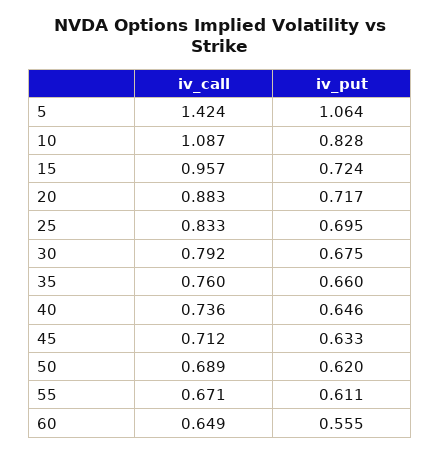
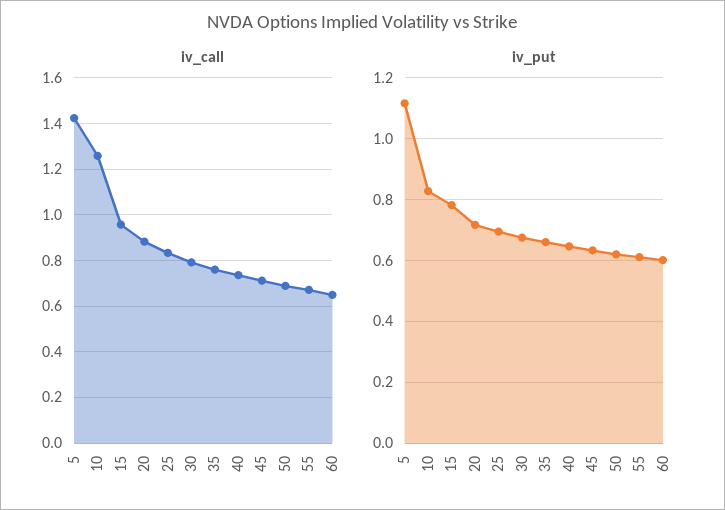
iv_put, 5: 1.064 -> 1.12
iv_call, 10: 1.087 -> 1.25
iv_put, 15: 0.724 -> 0.78
iv_put, 60: 0.555 -> 0.6

